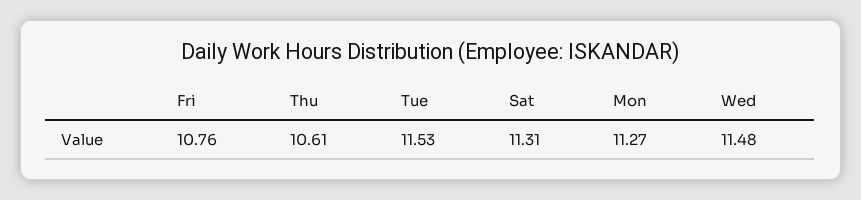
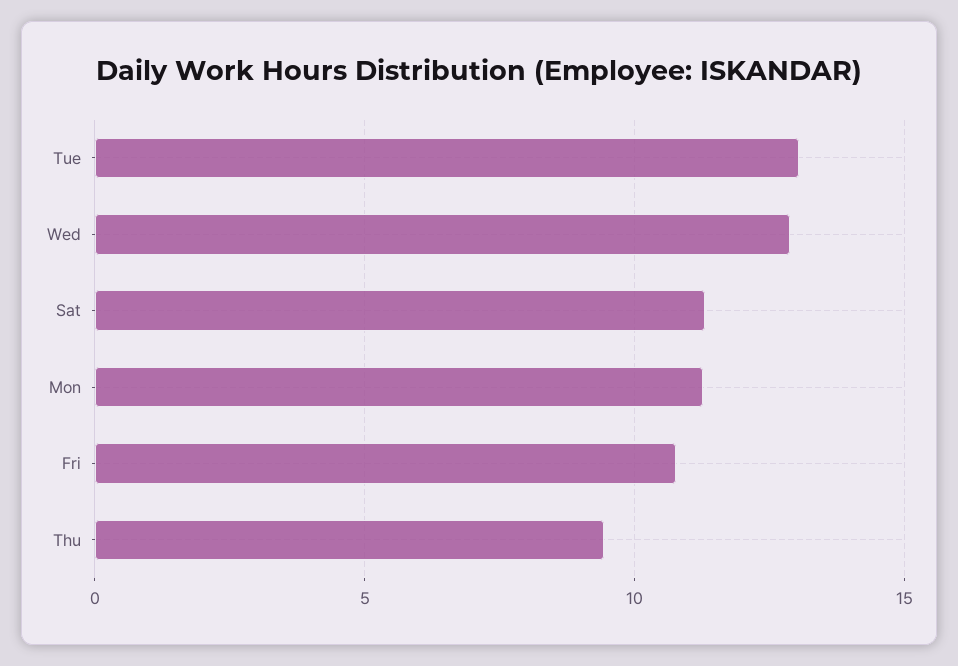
Thu: 10.61 -> 9.5
Tue: 11.53 -> 13
Wed: 11.48 -> 13

